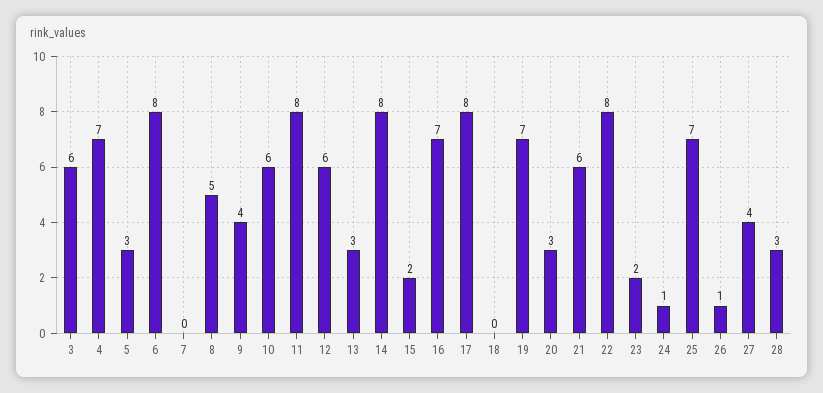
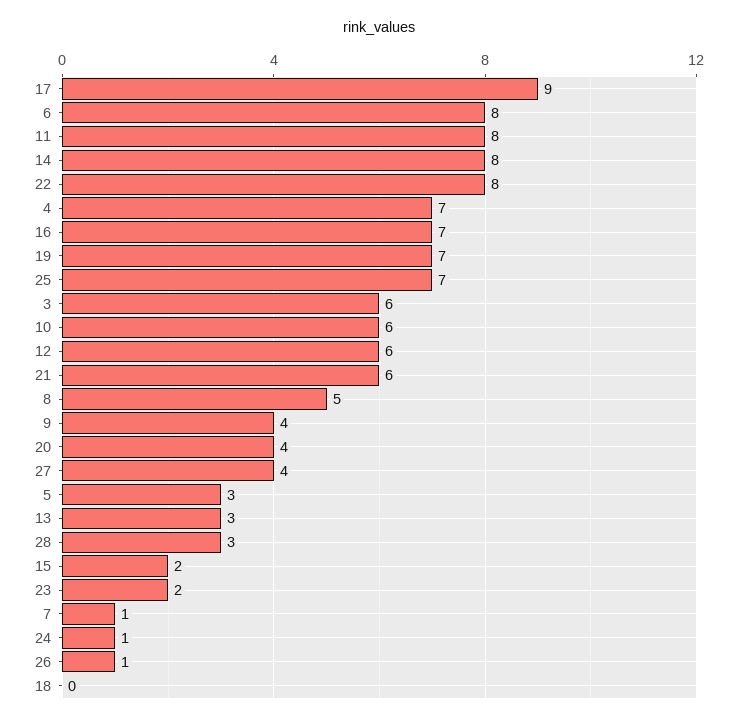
7: 0 -> 1
17: 8 -> 9
20: 3 -> 4

